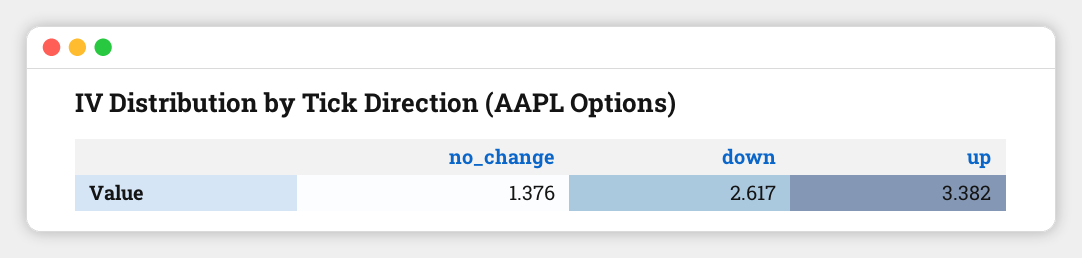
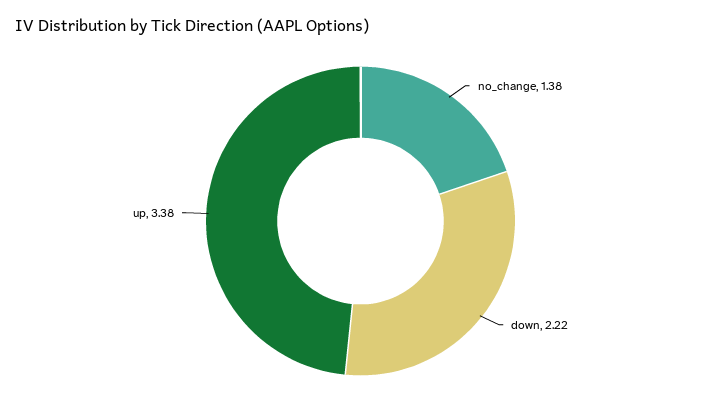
down: 2.617 -> 2.22

